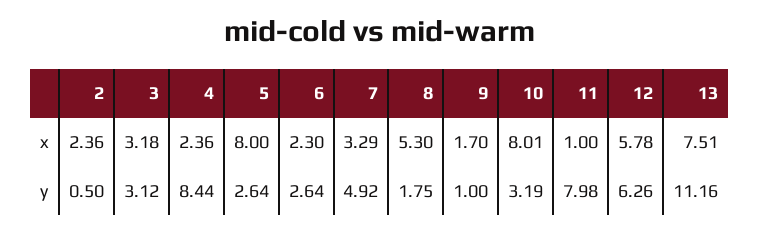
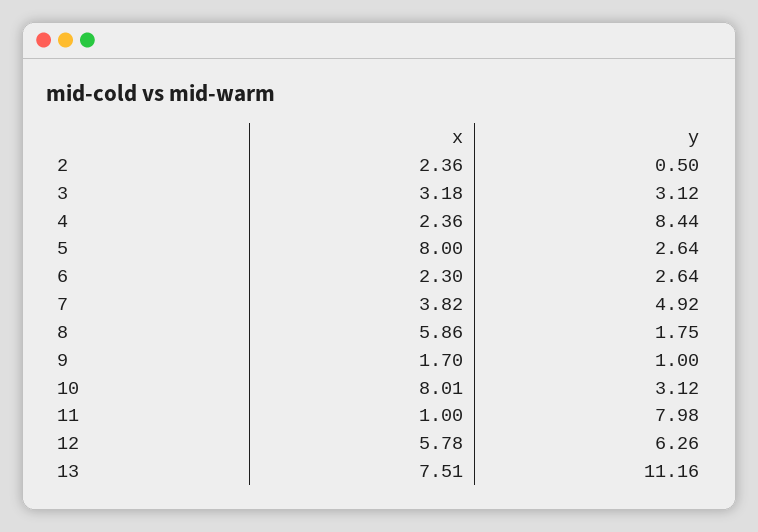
7, x: 3.29 -> 3.82
8, x: 5.3 -> 5.86
10, y: 3.19 -> 3.12

